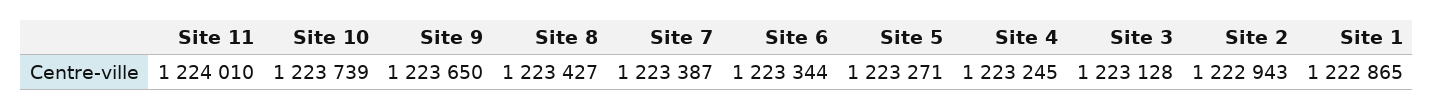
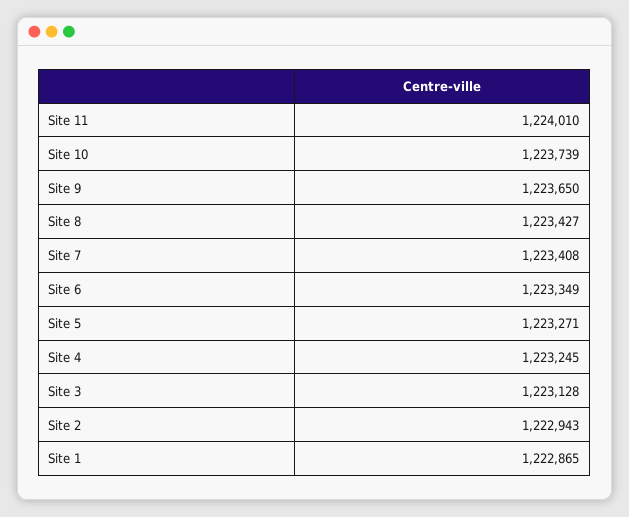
Site 7: 1223387 -> 1223408
Site 6: 1223344 -> 1223349

